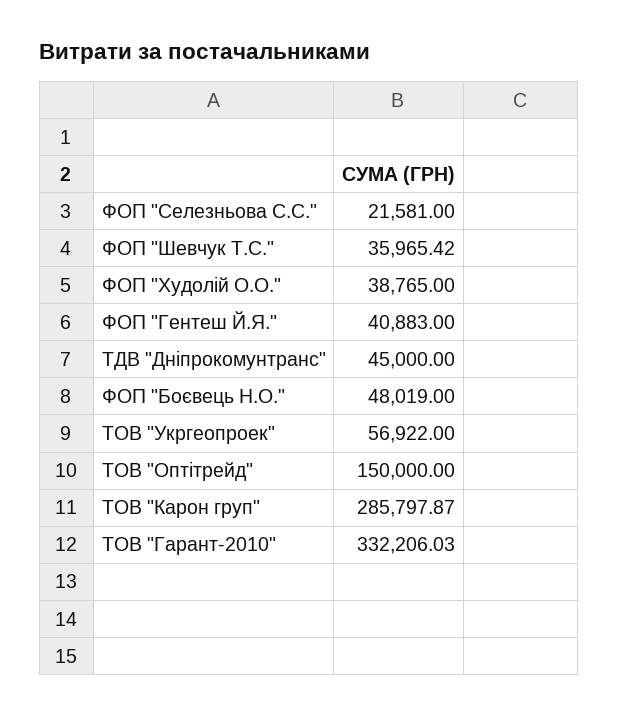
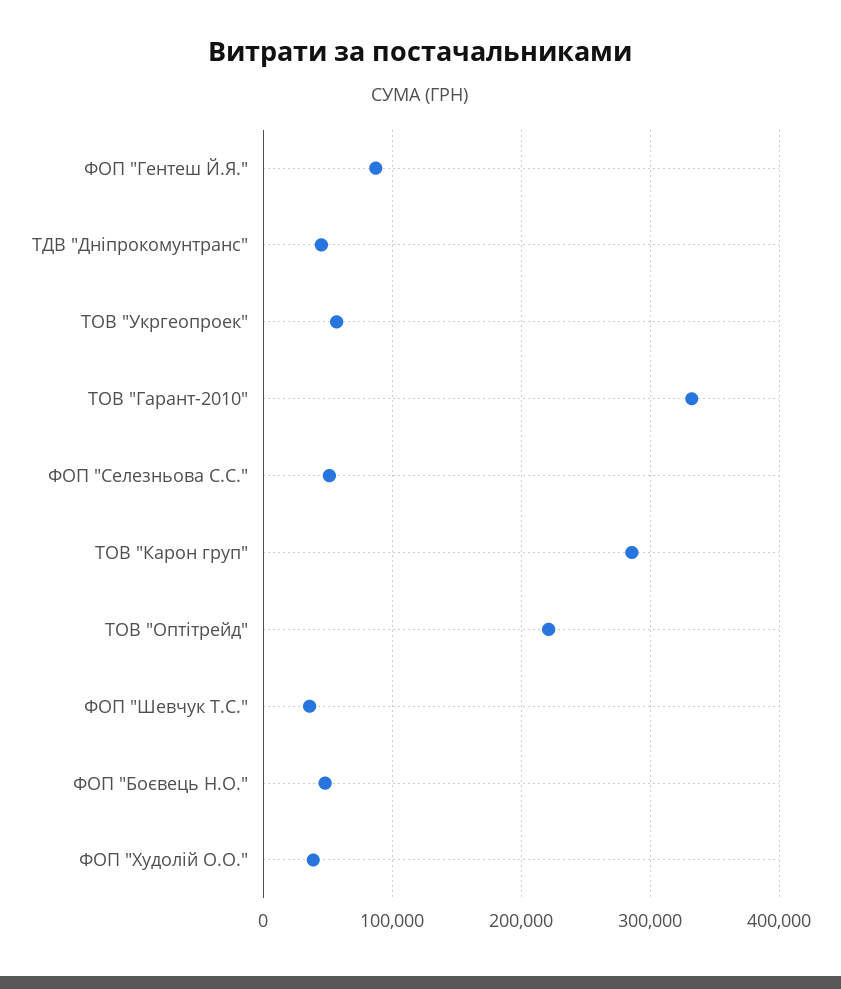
ФОП "Селезньова С.С.": 21581 -> 50000
ФОП "Гентеш Й.Я.": 40883 -> 90000
ТОВ "Оптітрейд": 150000 -> 220000

